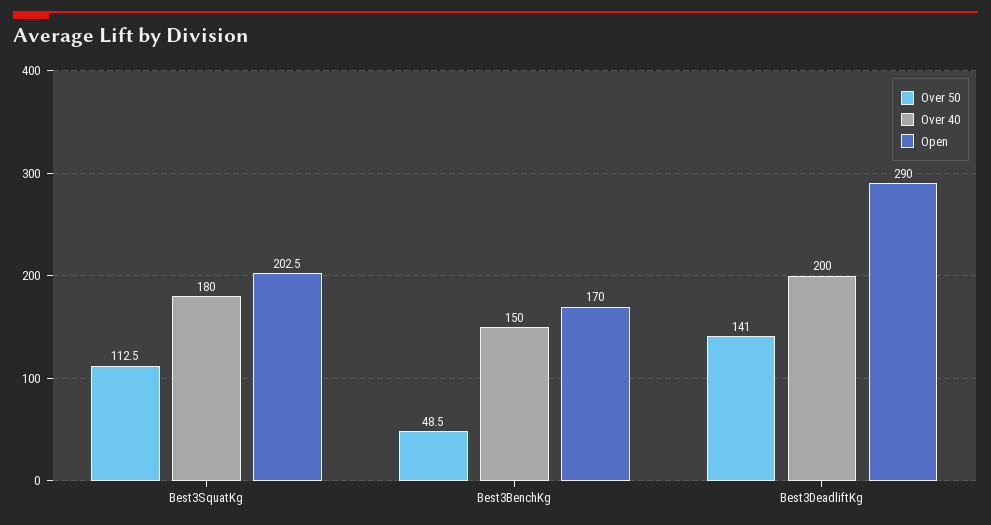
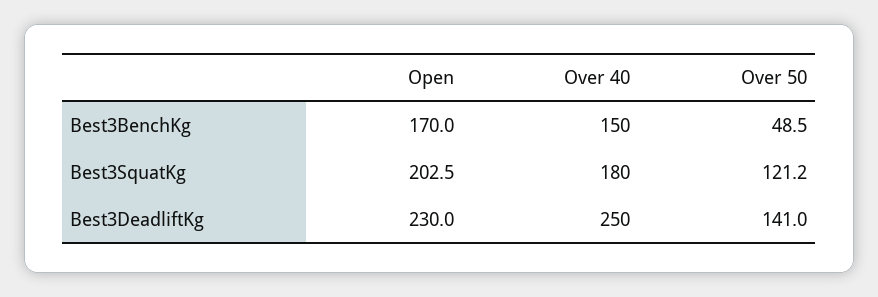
Over 50, Best3SquatKg: 112.5 -> 121.2
Over 40, Best3DeadliftKg: 200 -> 250
Open, Best3DeadliftKg: 290 -> 230

